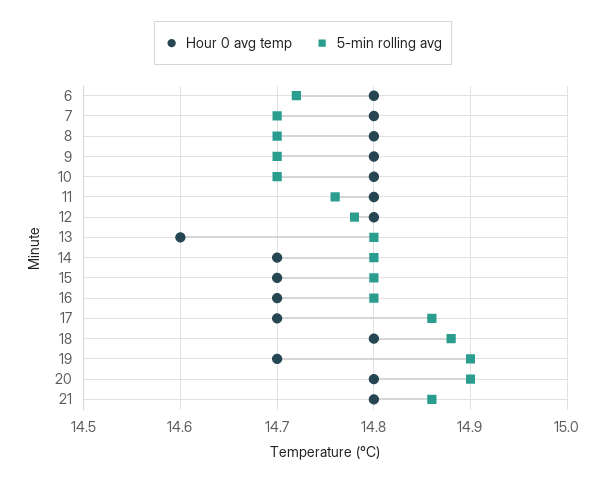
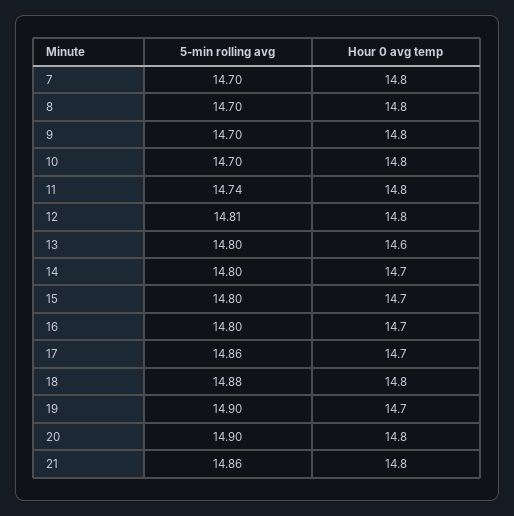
Hour 0 avg temp, 6: 14.8 -> none
5-min rolling avg, 6: 14.72 -> none
5-min rolling avg, 11: 14.76 -> 14.74
5-min rolling avg, 12: 14.78 -> 14.81

